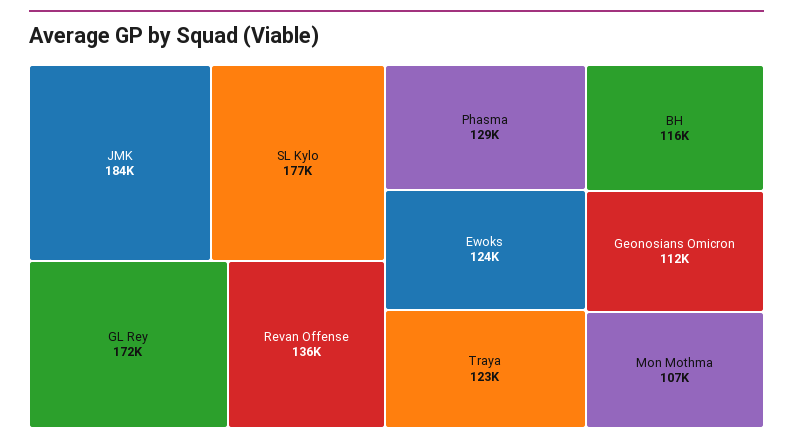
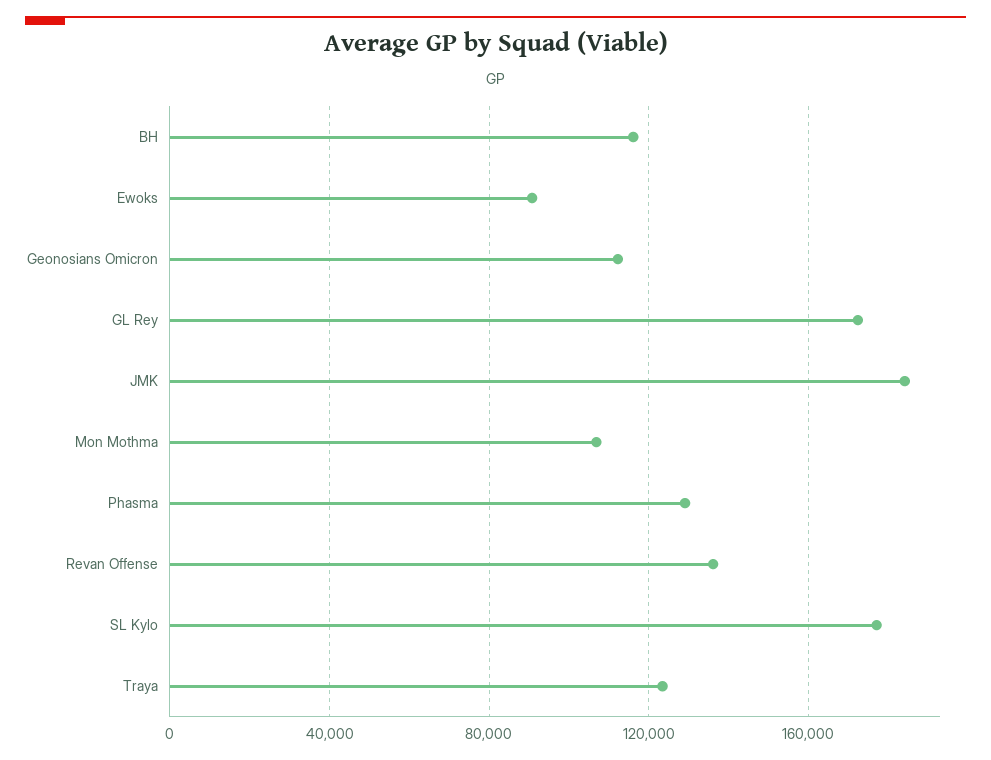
Ewoks: 124000 -> 90000

